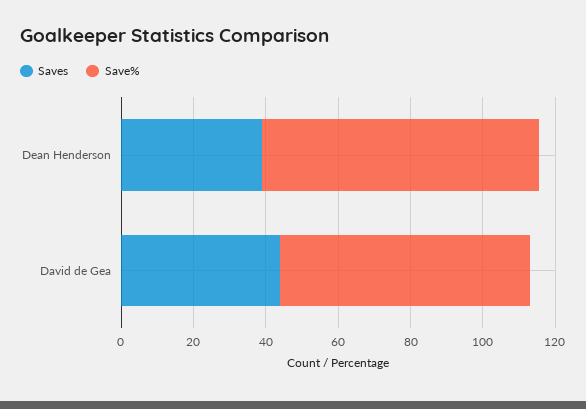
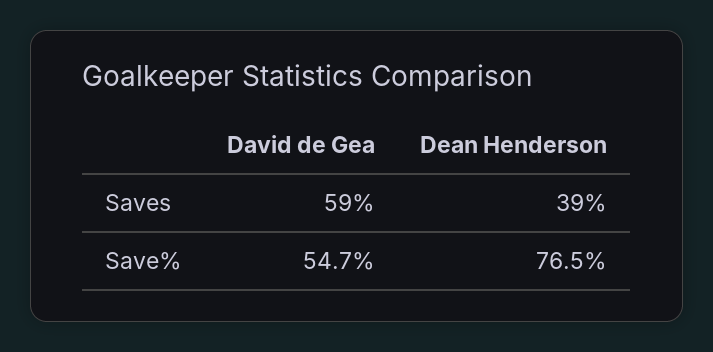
Saves, David de Gea: 45 -> 59
Save%, David de Gea: 70 -> 54.7

